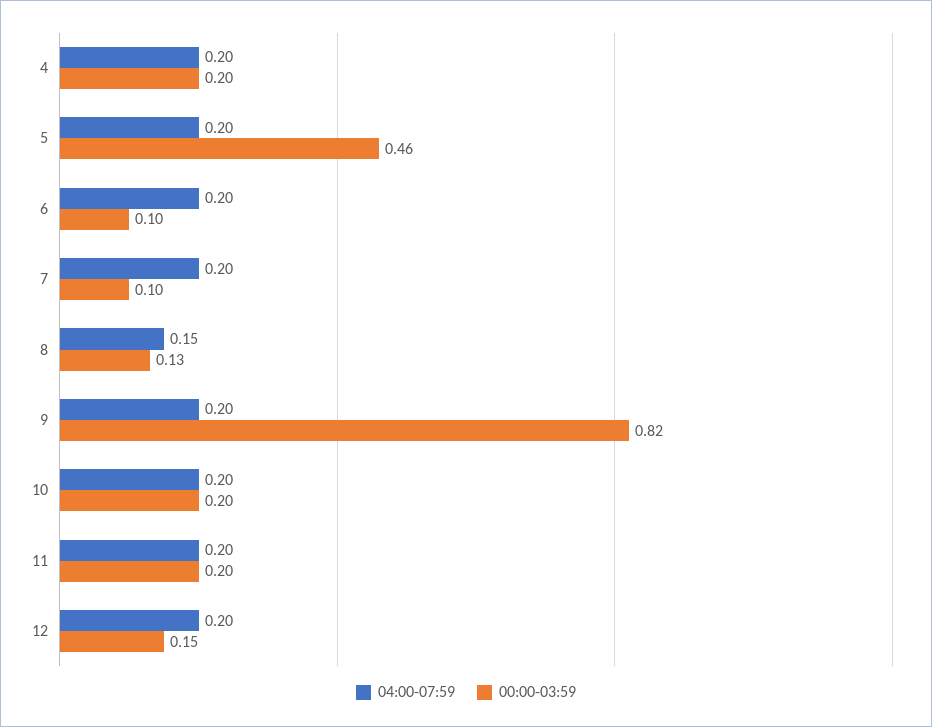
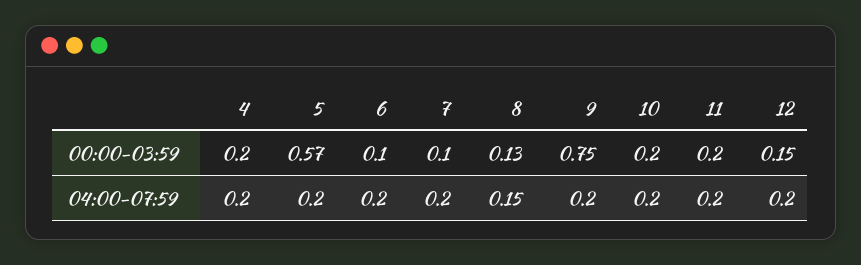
00:00-03:59, 5: 0.46 -> 0.57
00:00-03:59, 9: 0.82 -> 0.75

